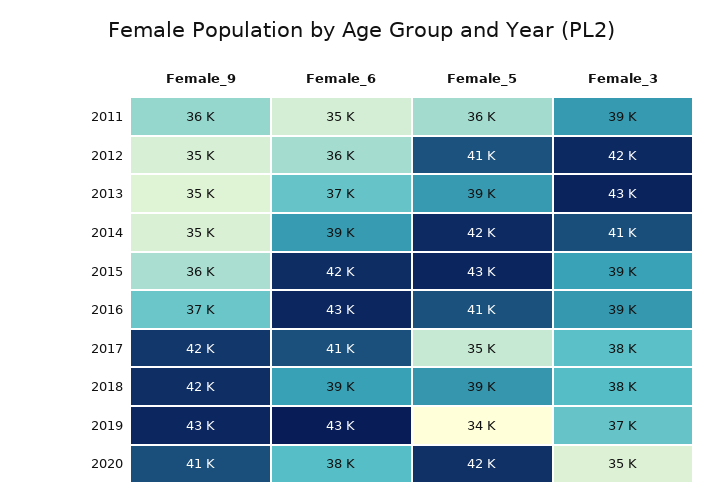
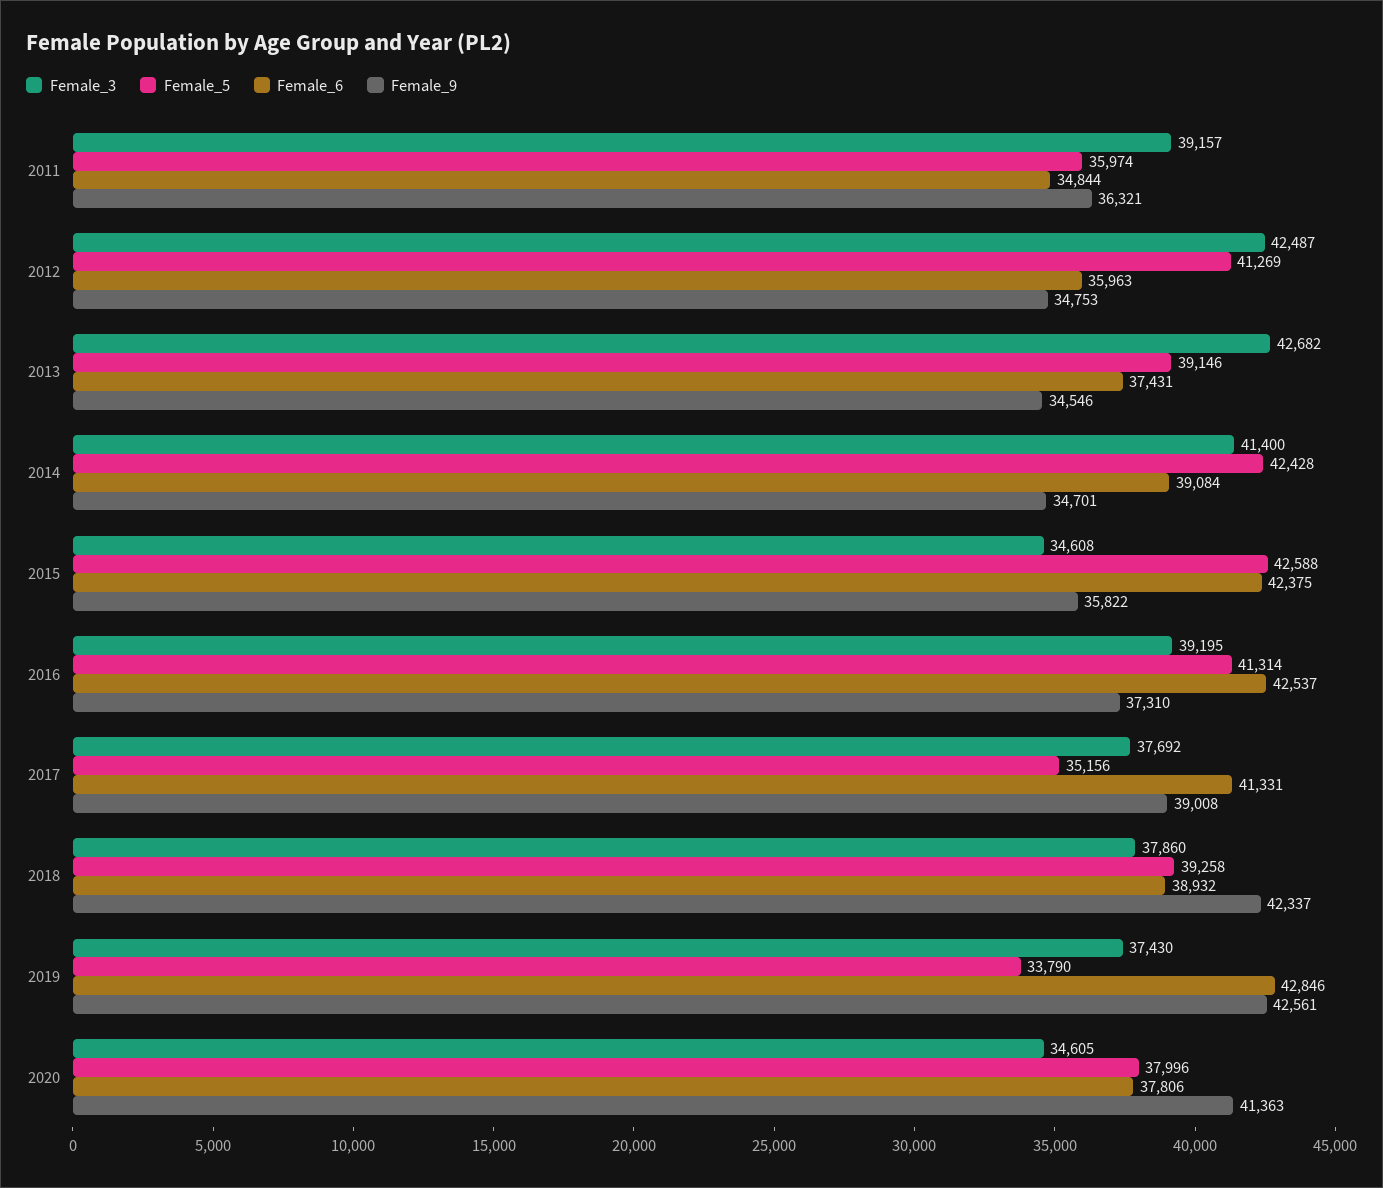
Female_3, 2015: 39000 -> 34608
Female_9, 2017: 42000 -> 39008
Female_5, 2020: 42000 -> 37996

